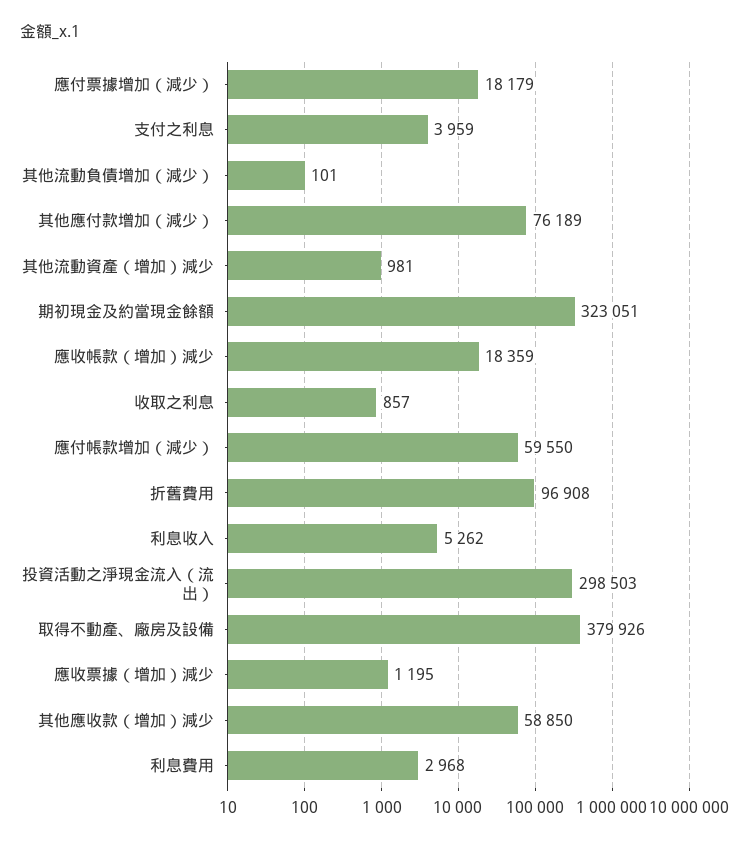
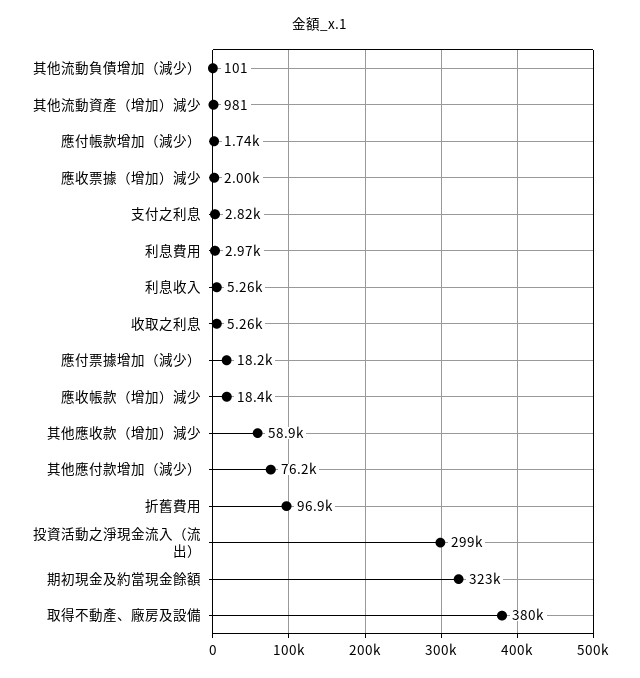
支付之利息: 3959 -> 2820
收取之利息: 857 -> 5260
應付帳款增加（減少）: 59550 -> 1740
應收票據（增加）減少: 1195 -> 2000

